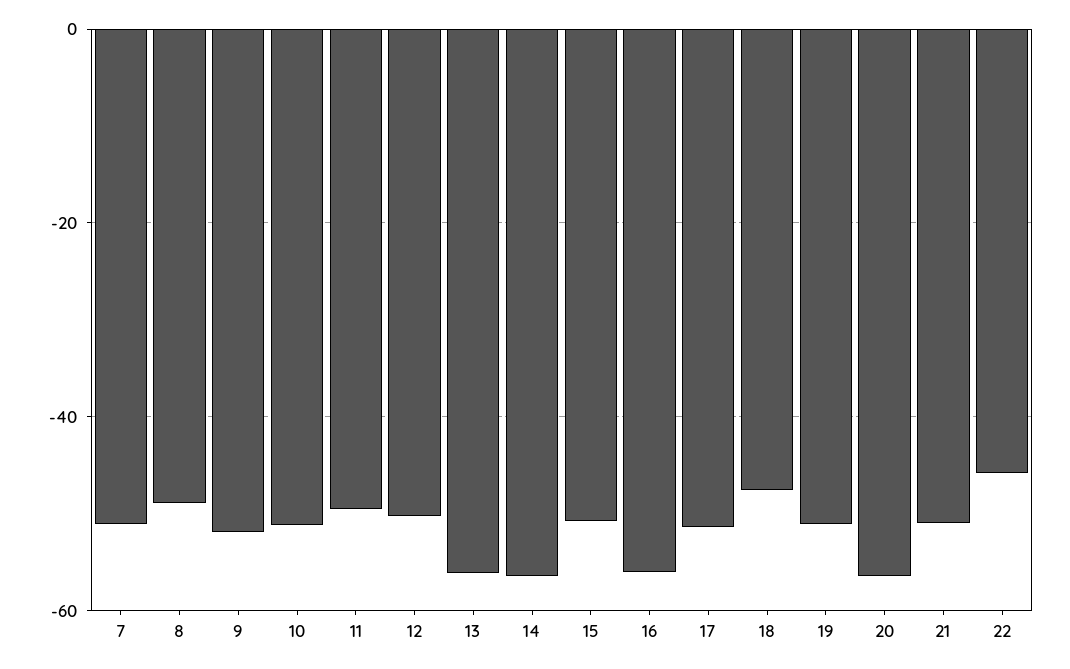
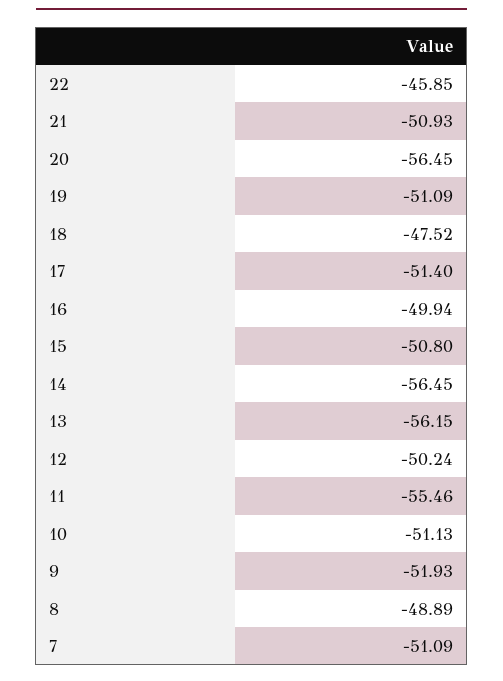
11: -50 -> -55.46
16: -56 -> -49.94

